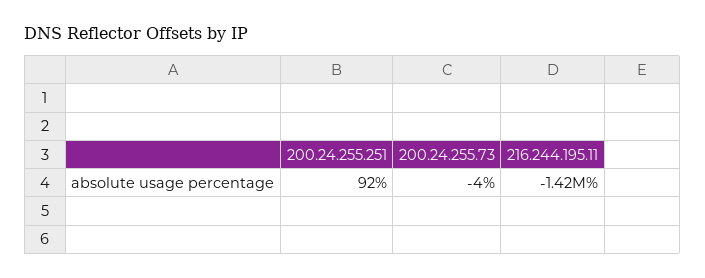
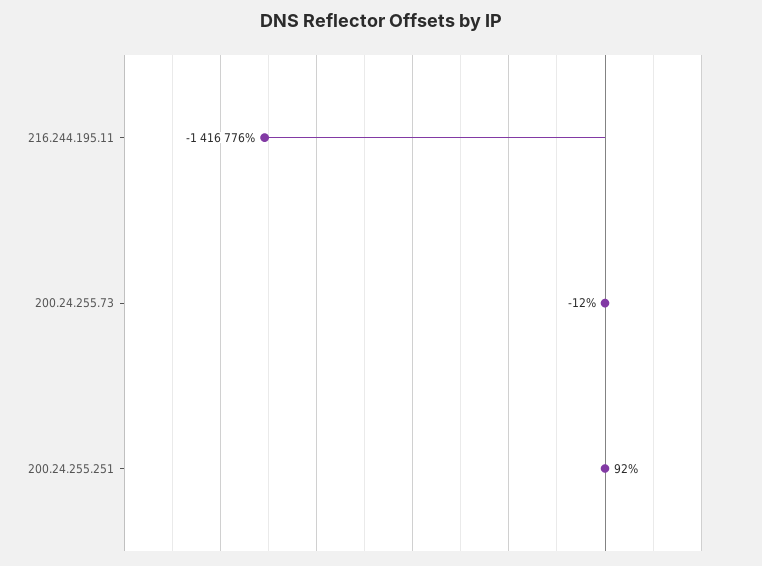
200.24.255.73: -4 -> -12

